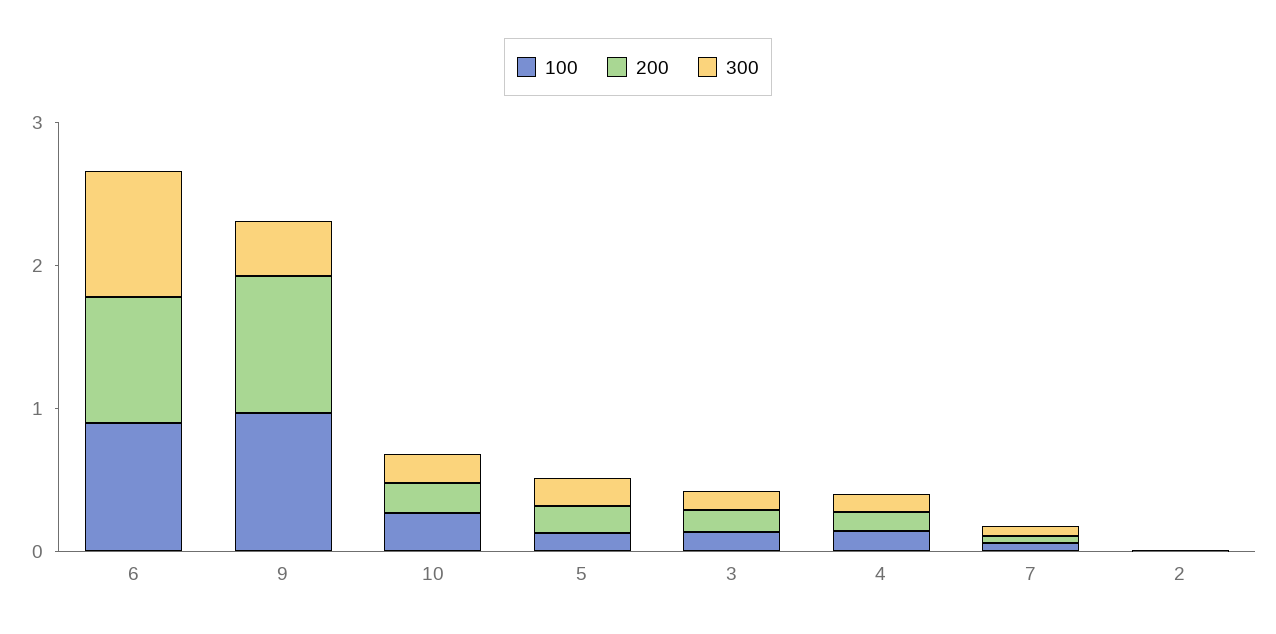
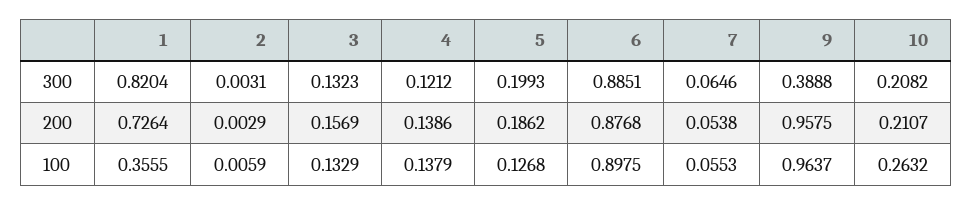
300, 1: none -> 0.8204
200, 1: none -> 0.7264
100, 1: none -> 0.3555

